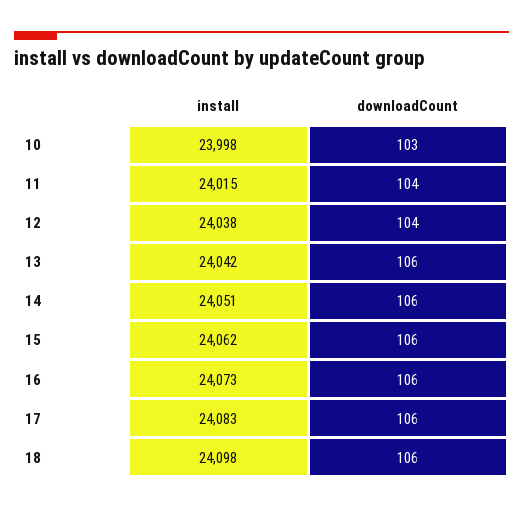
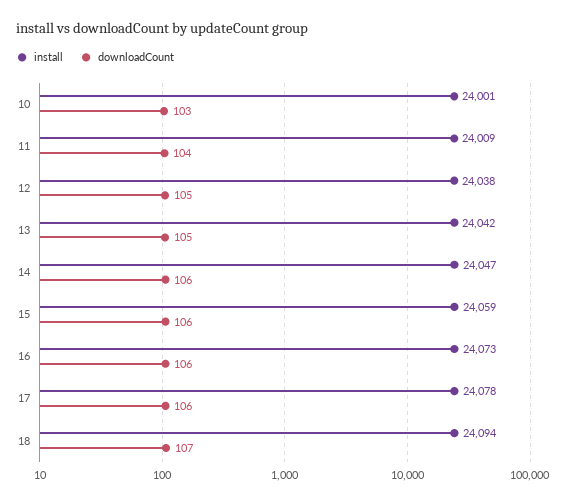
install, 10: 23998 -> 24001
install, 11: 24015 -> 24009
downloadCount, 12: 104 -> 105
downloadCount, 13: 106 -> 105
install, 14: 24051 -> 24047
install, 15: 24062 -> 24059
install, 17: 24083 -> 24078
install, 18: 24098 -> 24094
downloadCount, 18: 106 -> 107

